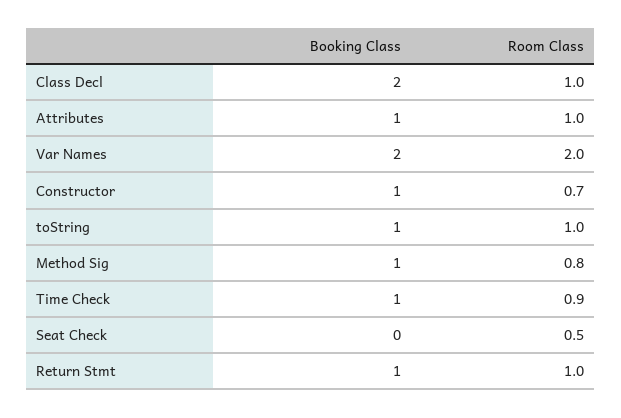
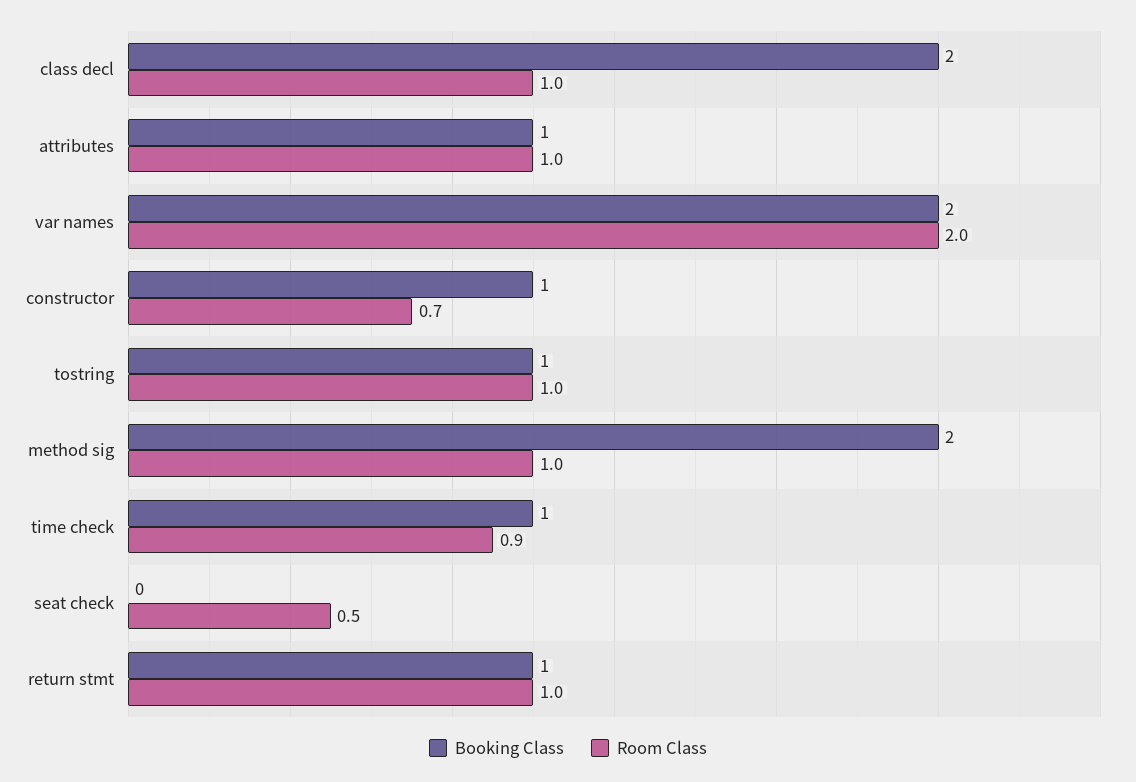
Booking Class, Method Sig: 1 -> 2
Room Class, Method Sig: 0.8 -> 1

